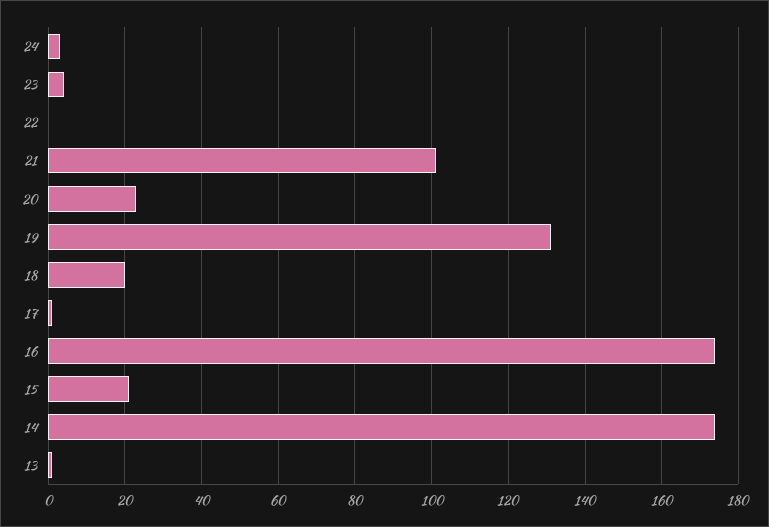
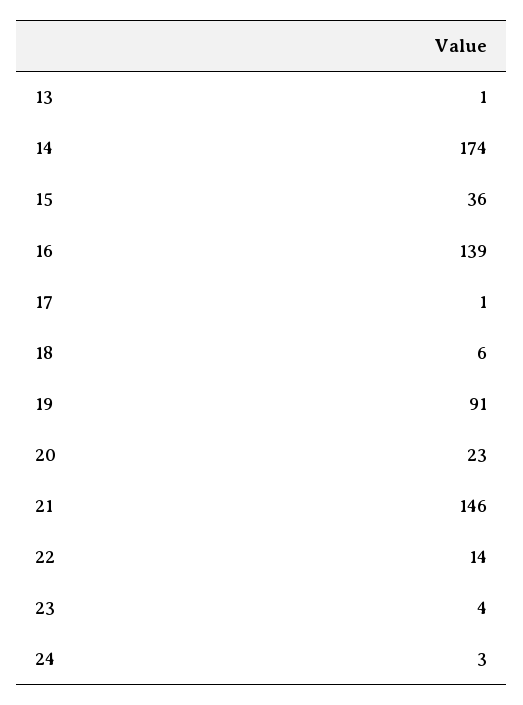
22: 0 -> 14
21: 100 -> 146
19: 130 -> 91
18: 20 -> 6
16: 175 -> 139
15: 20 -> 36

